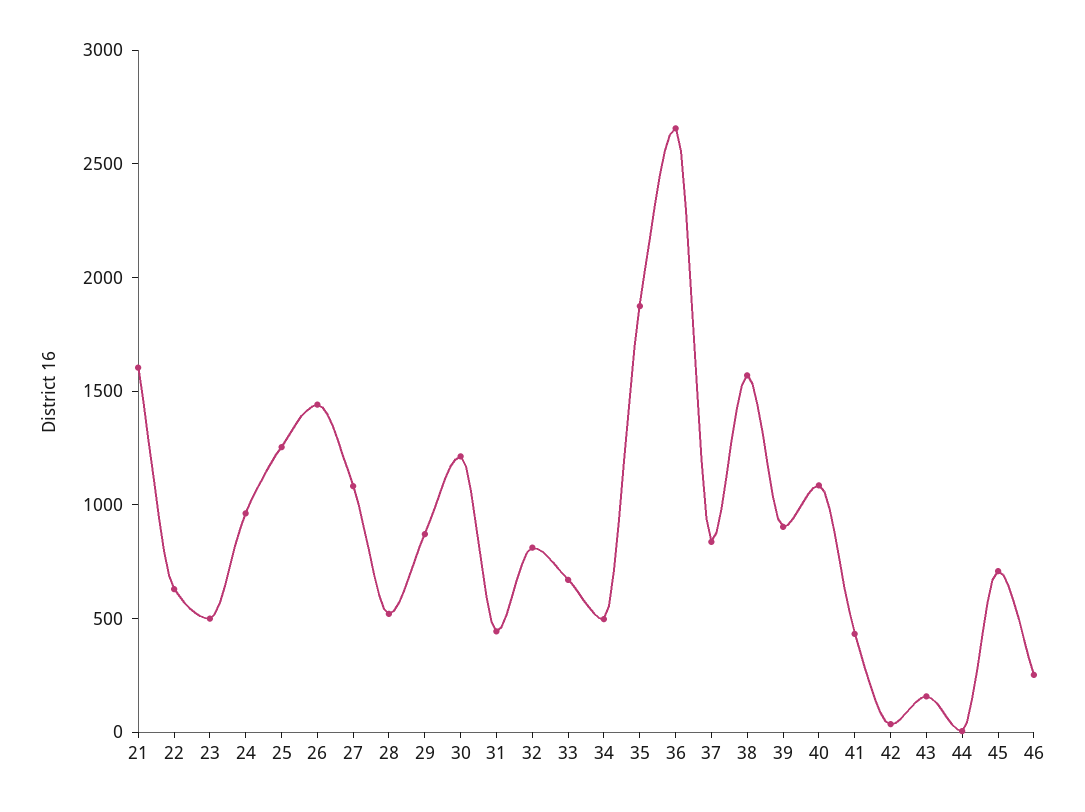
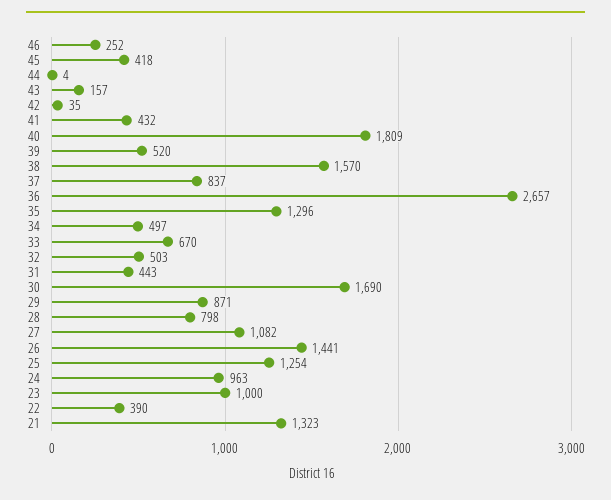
21: 1600 -> 1323
22: 600 -> 390
23: 500 -> 1000
28: 500 -> 798
30: 1200 -> 1690
32: 800 -> 503
35: 1900 -> 1296
39: 900 -> 520
40: 1100 -> 1809
45: 700 -> 418

